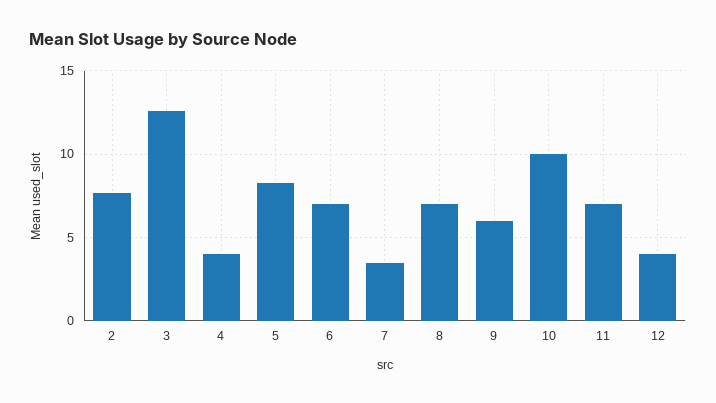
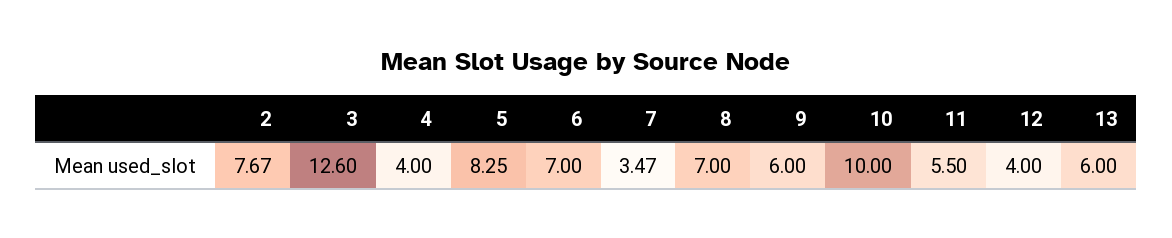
11: 7 -> 5.5
13: none -> 6

